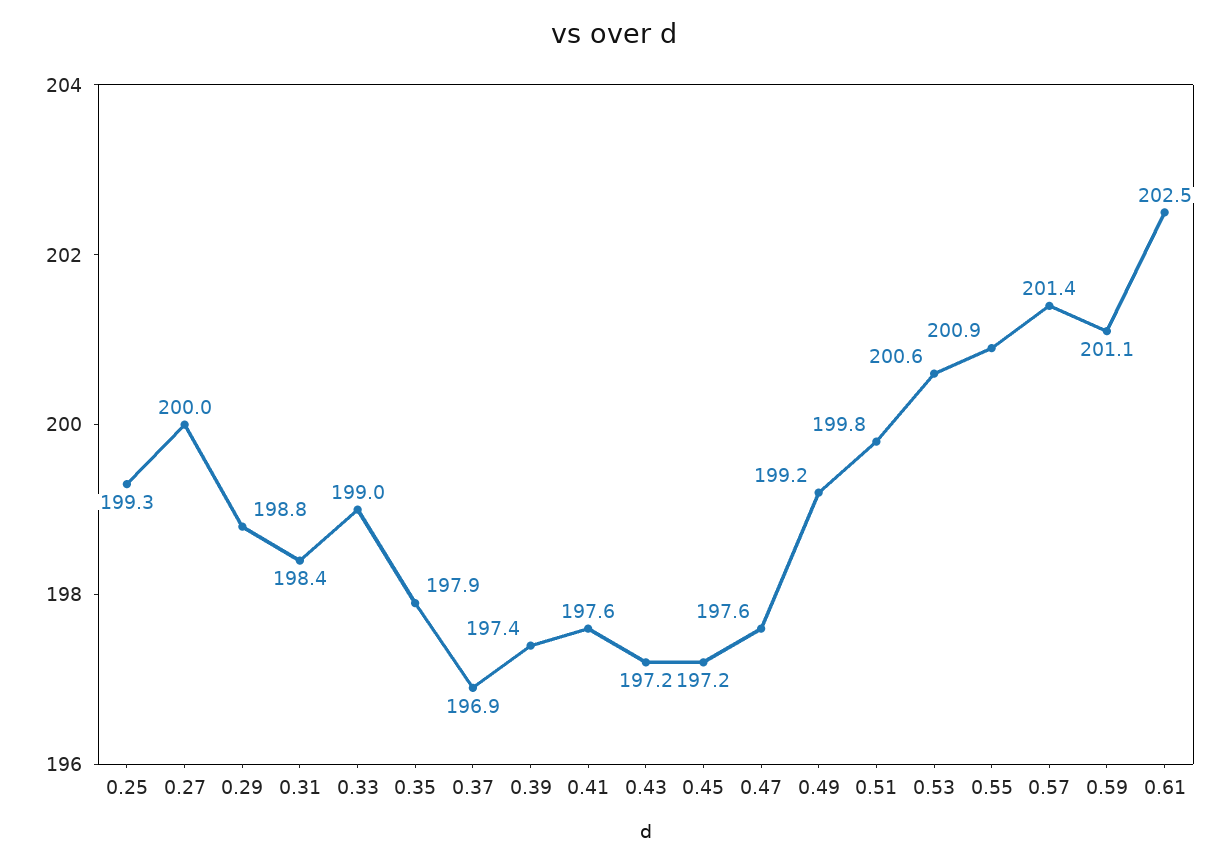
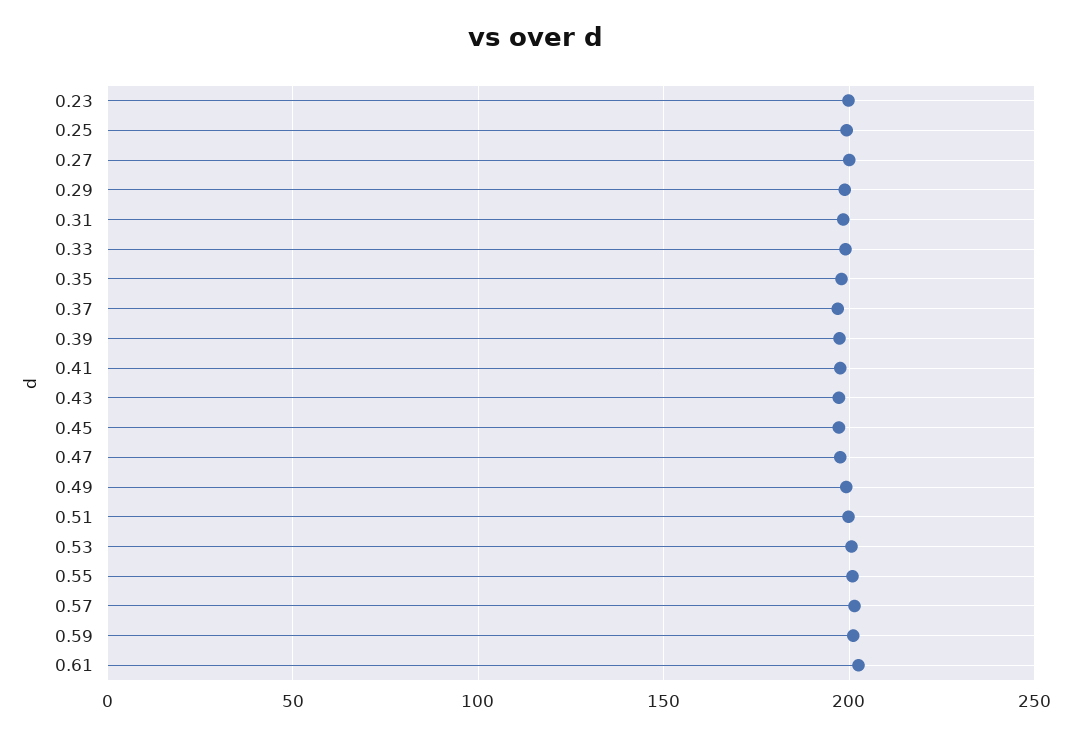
0.23: none -> 200

